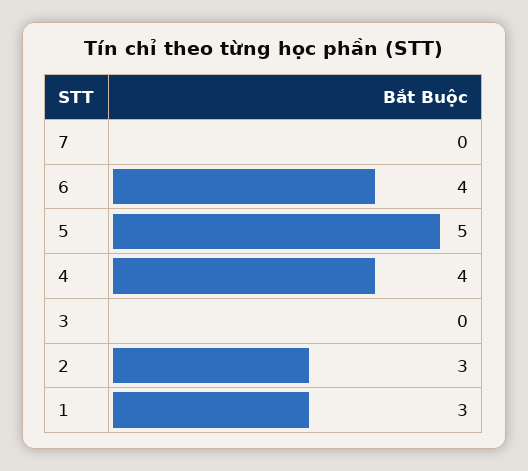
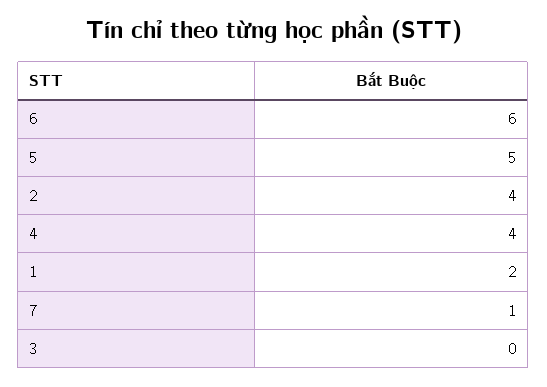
7: 0 -> 1
6: 4 -> 6
2: 3 -> 4
1: 3 -> 2

